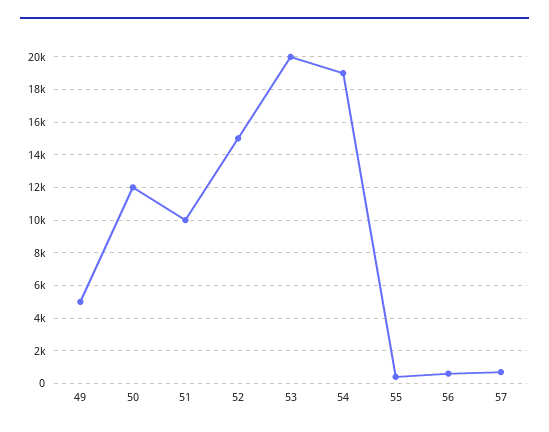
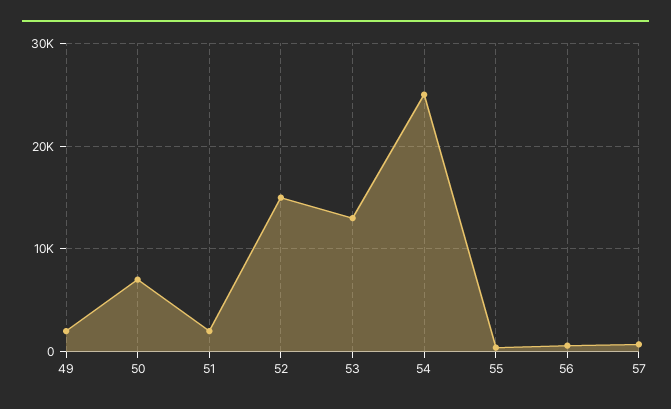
49: 5000 -> 2000
50: 12000 -> 7000
51: 10000 -> 2000
53: 20000 -> 13000
54: 19000 -> 25000

